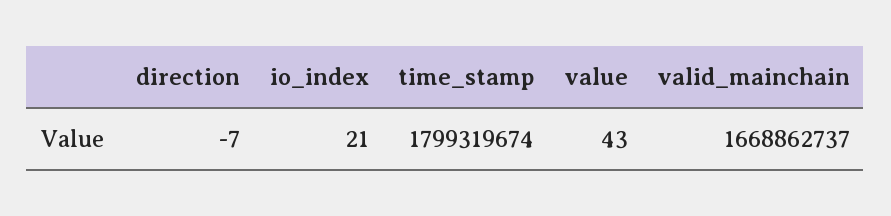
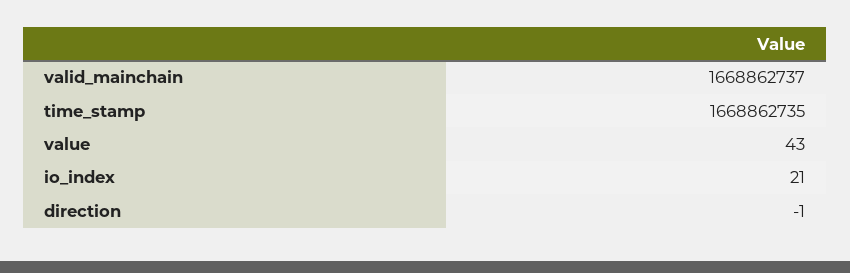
direction: -7 -> -1
time_stamp: 1799319674 -> 1668862735

